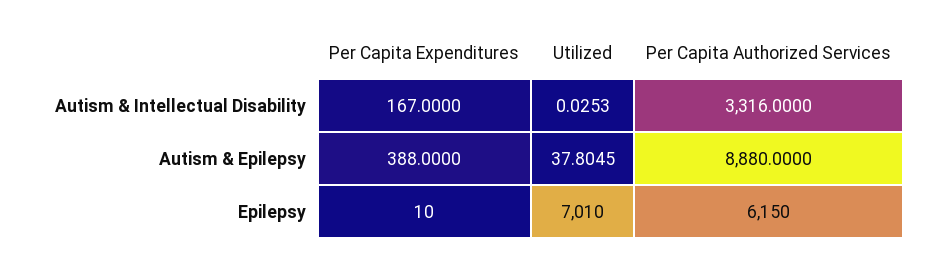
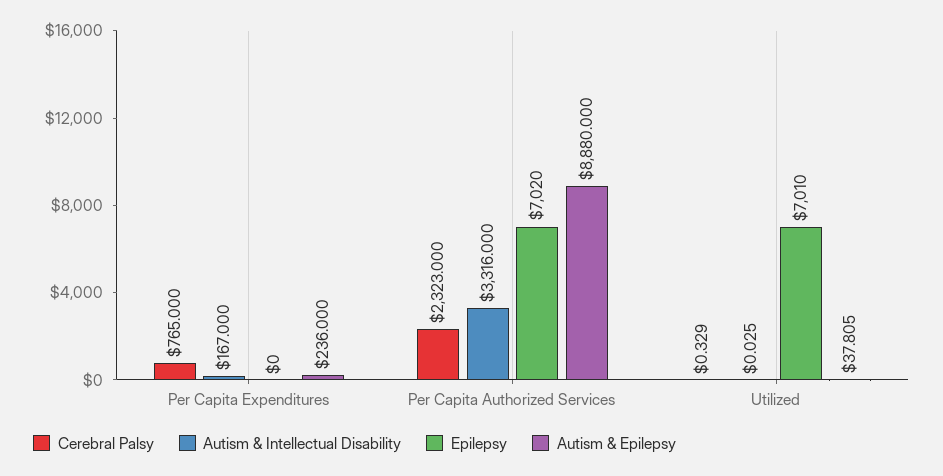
Autism & Epilepsy, Per Capita Expenditures: 388 -> 236
Epilepsy, Per Capita Expenditures: 10 -> 0
Epilepsy, Per Capita Authorized Services: 6150 -> 7020
Cerebral Palsy, Per Capita Expenditures: none -> 765
Cerebral Palsy, Per Capita Authorized Services: none -> 2323
Cerebral Palsy, Utilized: none -> 0.329

